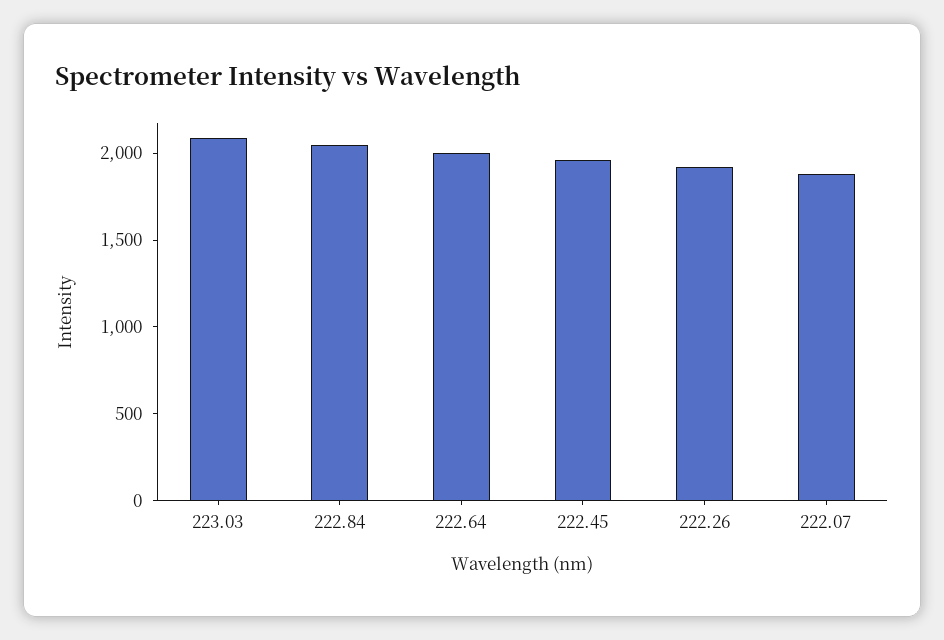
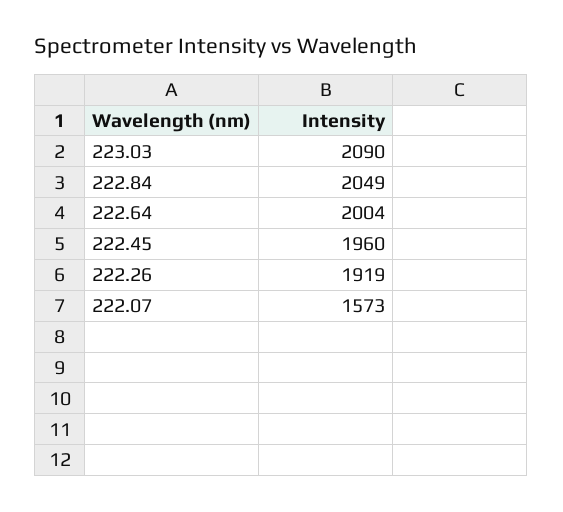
222.07: 1900 -> 1573

